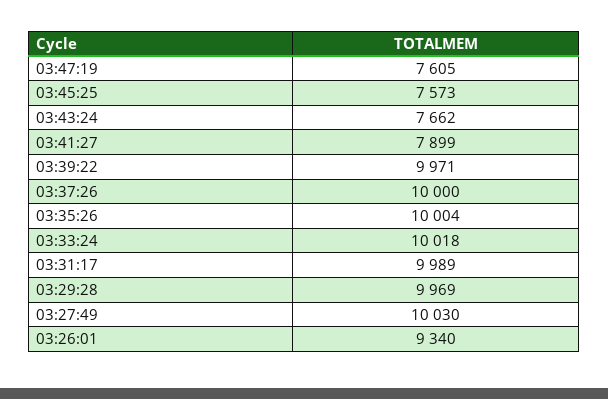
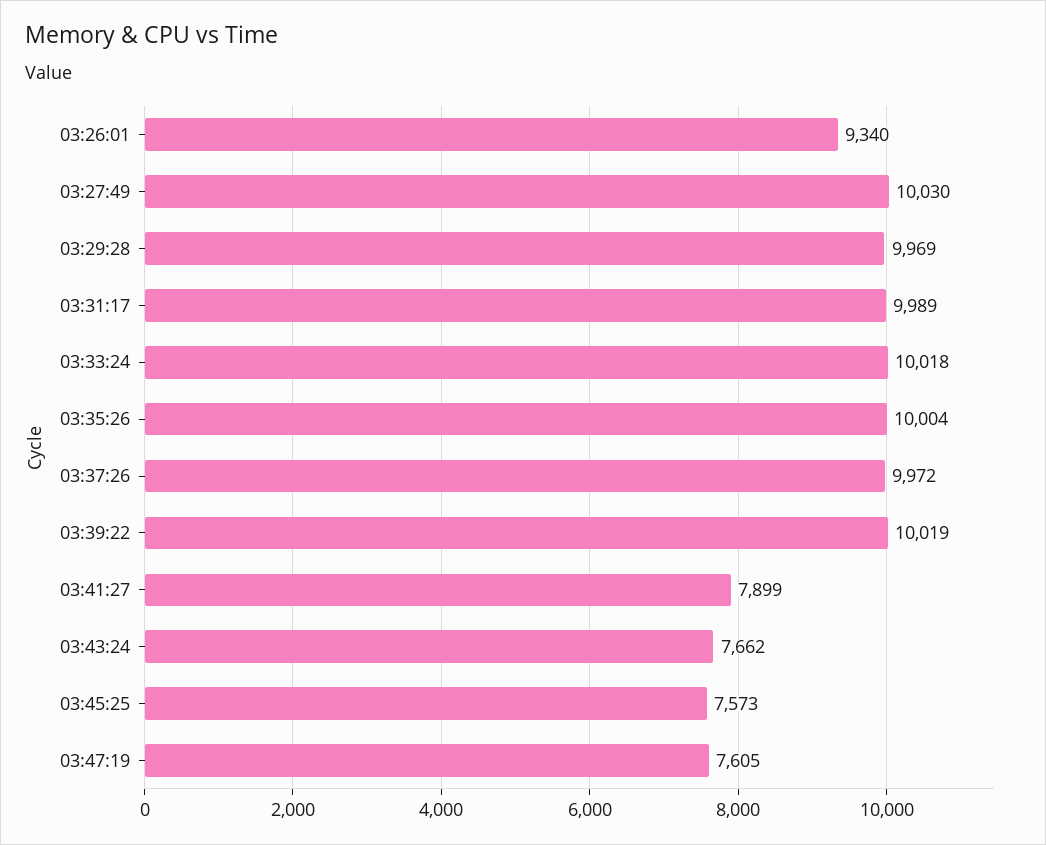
03:39:22: 9971 -> 10019
03:37:26: 10000 -> 9972

